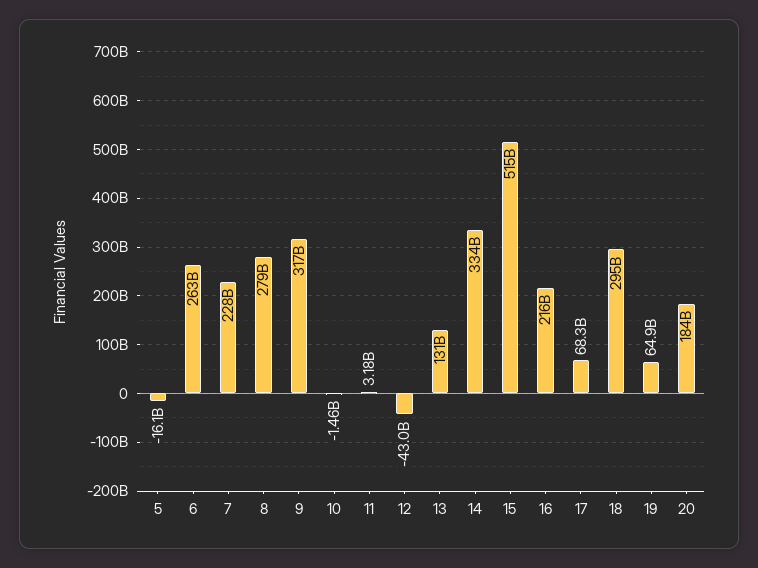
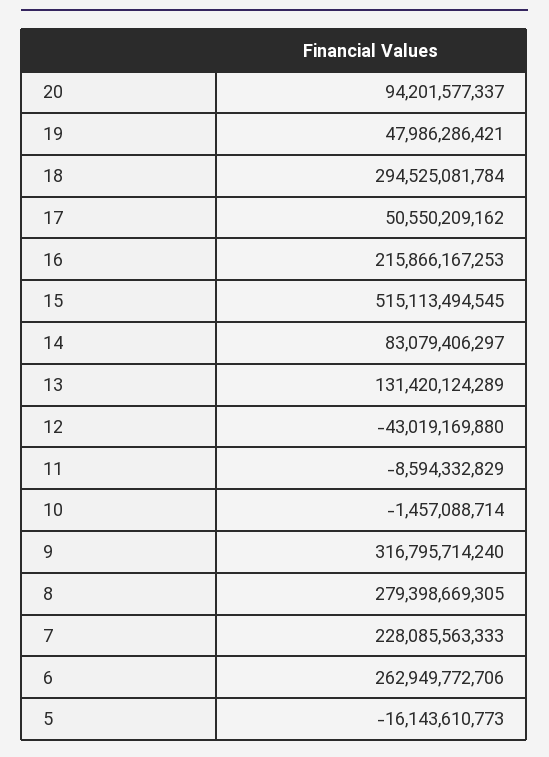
11: 3180000000 -> -8594332829
14: 334000000000 -> 83079406297
17: 68300000000 -> 50550209162
19: 64900000000 -> 47986286421
20: 184000000000 -> 94201577337

